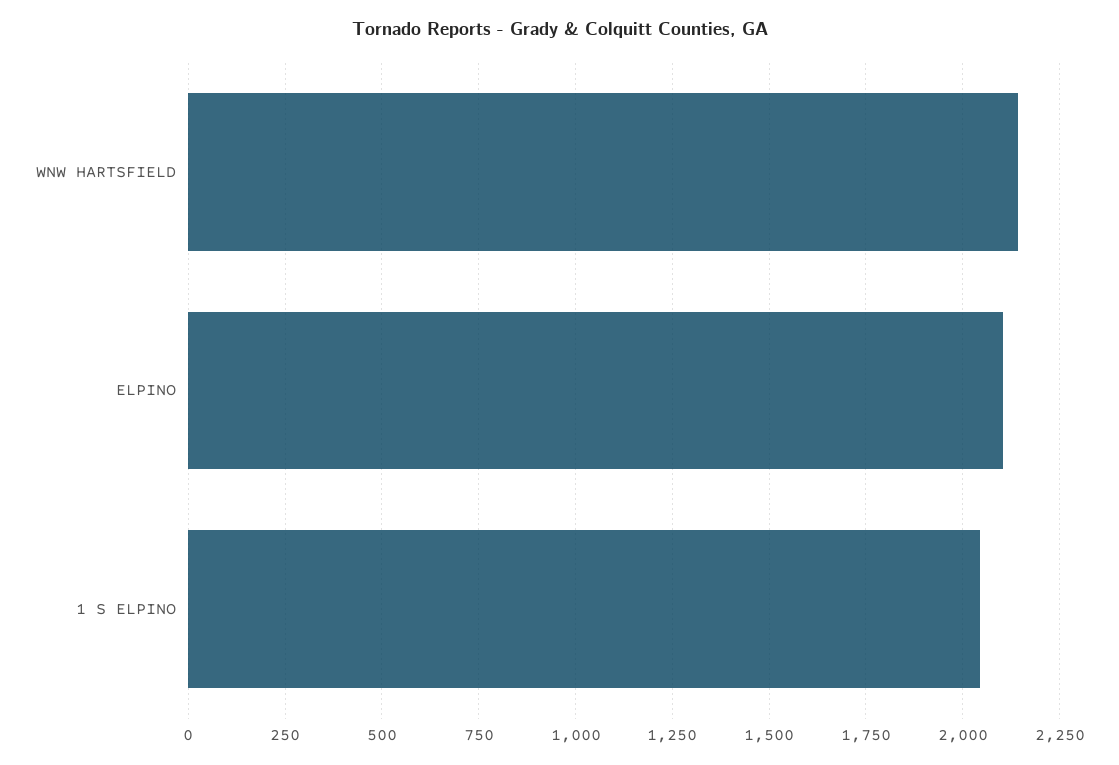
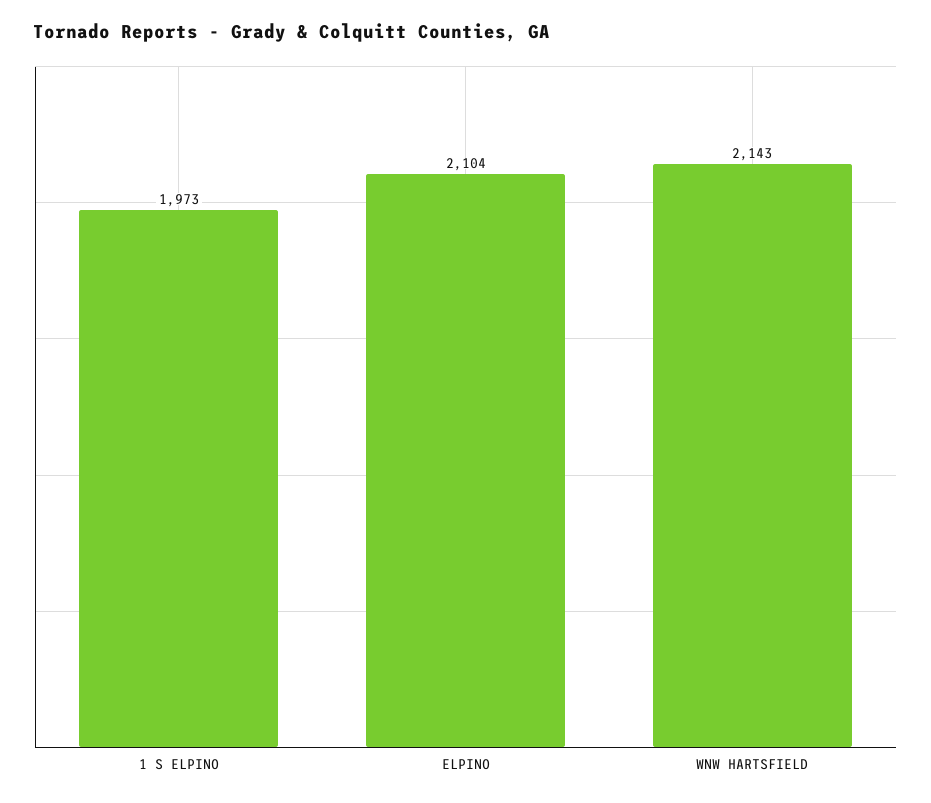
1 S ELPINO: 2050 -> 1973

